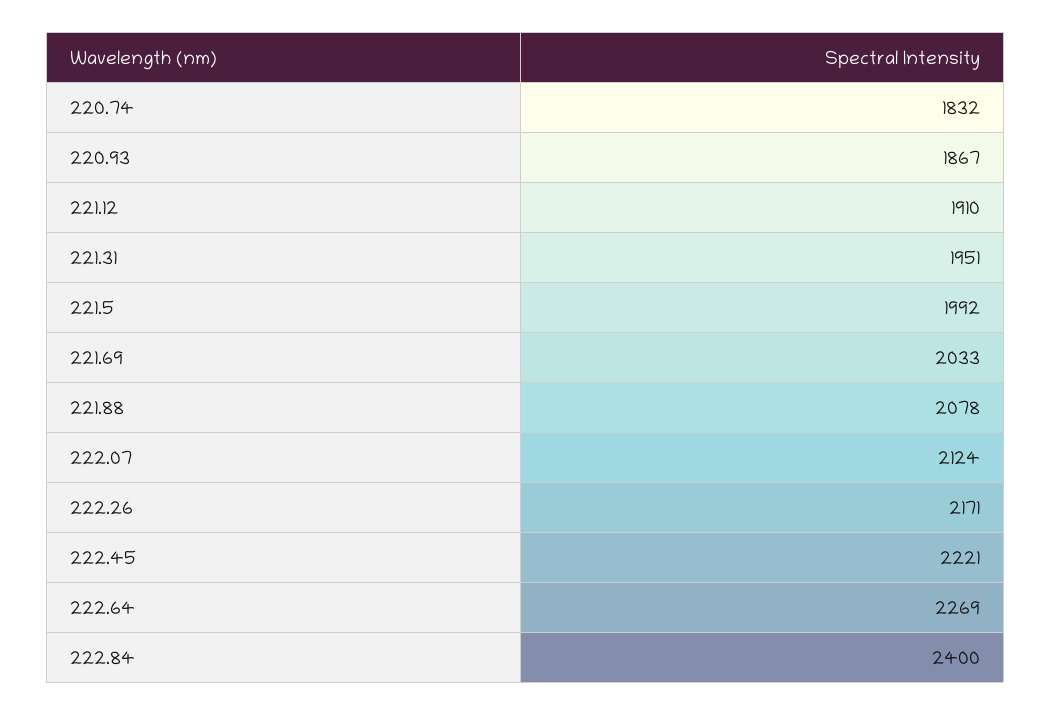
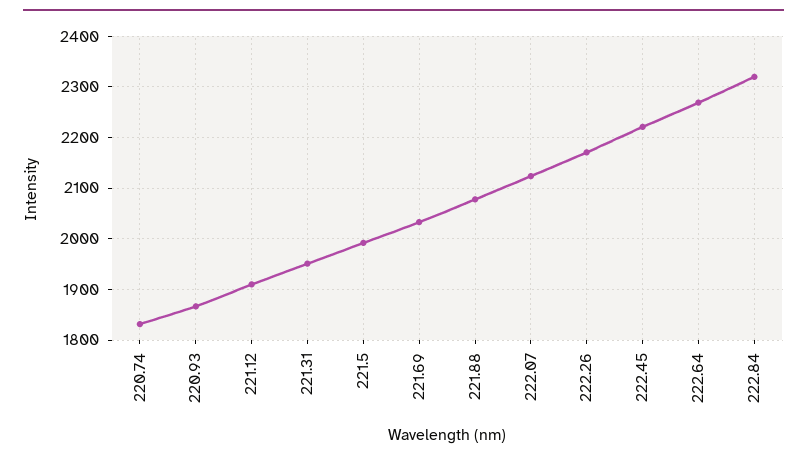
222.84: 2400 -> 2320

